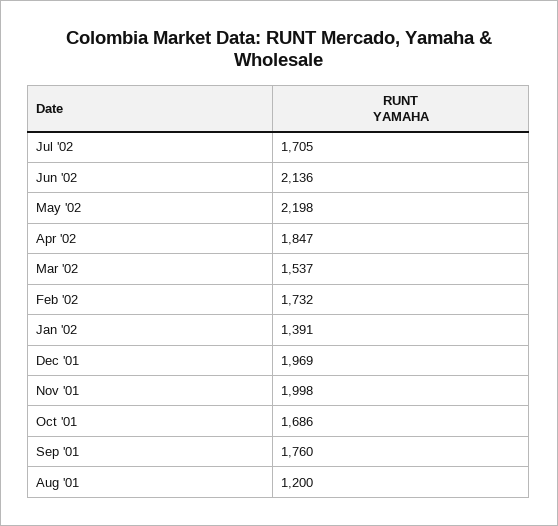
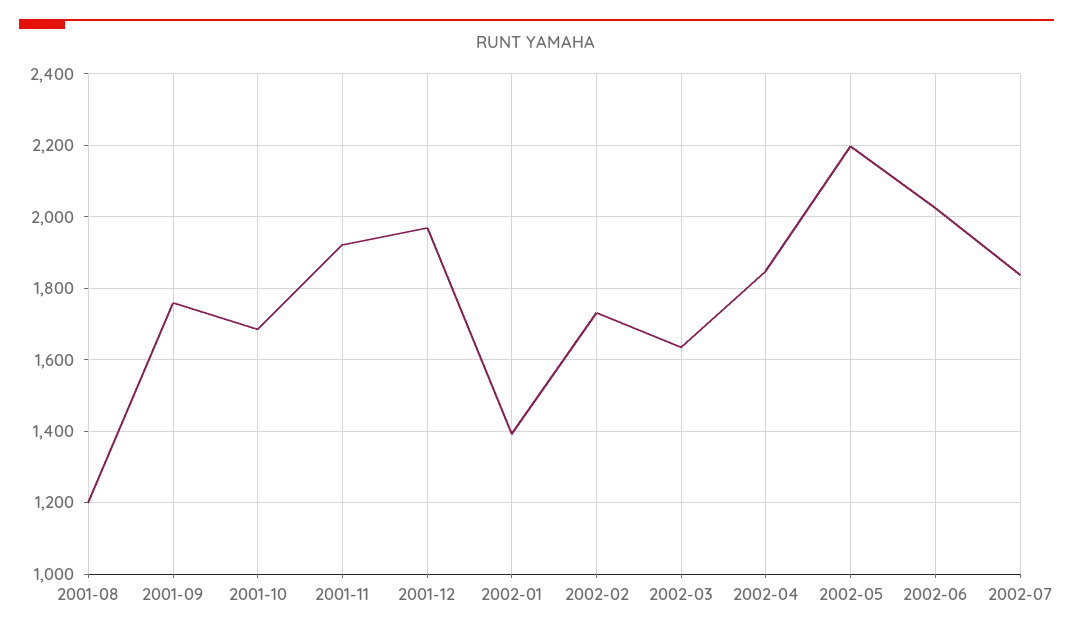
Jul '02: 1705 -> 1840
Jun '02: 2136 -> 2020
Mar '02: 1537 -> 1640
Nov '01: 1998 -> 1920

